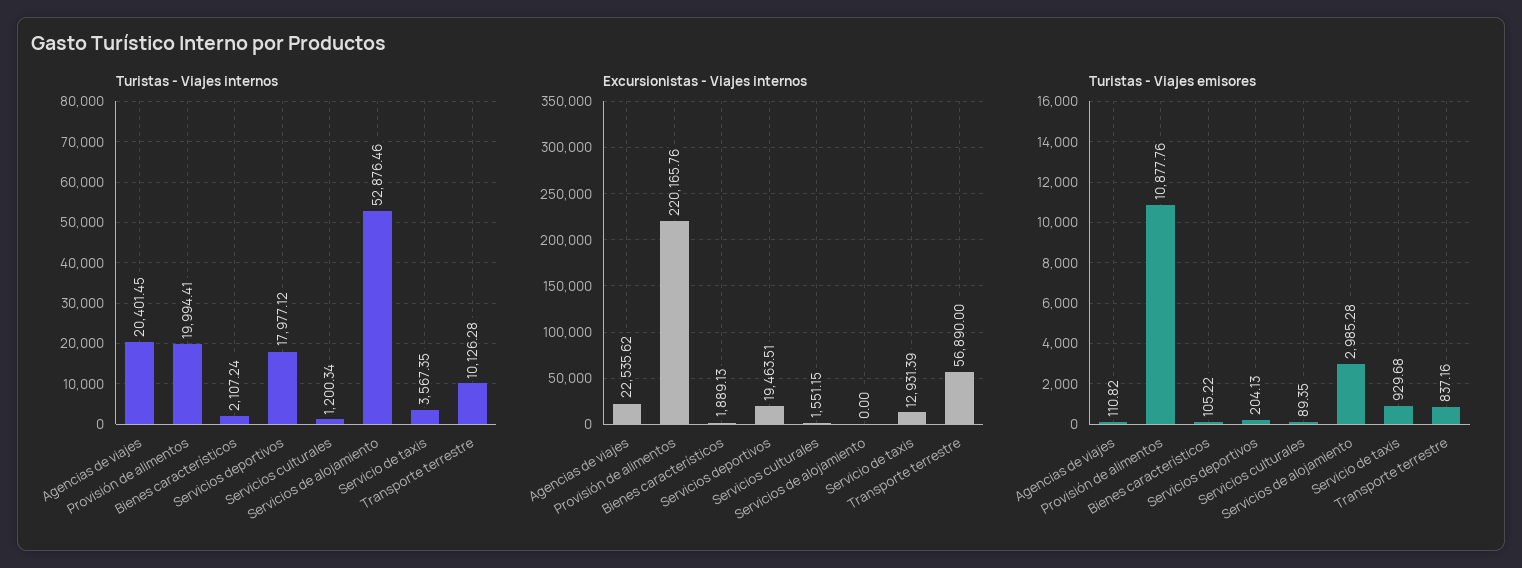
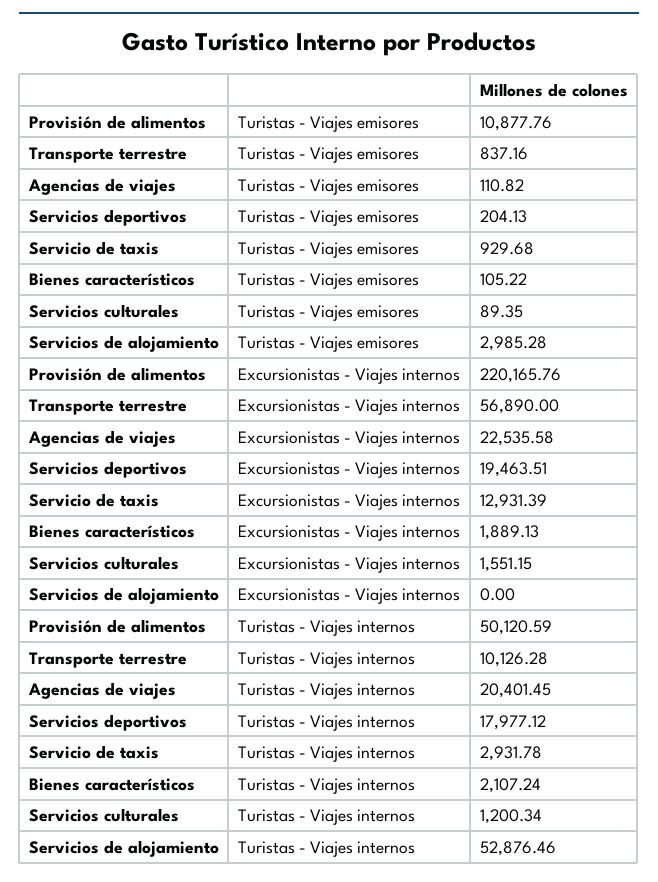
Turistas - Viajes internos, Provisión de alimentos: 19994.41 -> 50120.59
Turistas - Viajes internos, Servicio de taxis: 3567.35 -> 2931.78
Excursionistas - Viajes internos, Agencias de viajes: 22535.62 -> 22535.58

